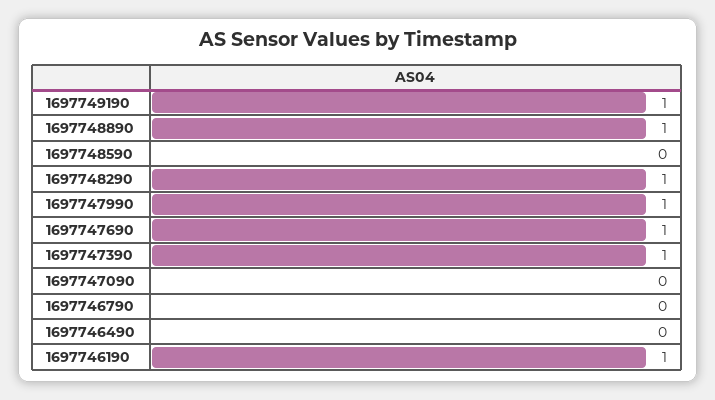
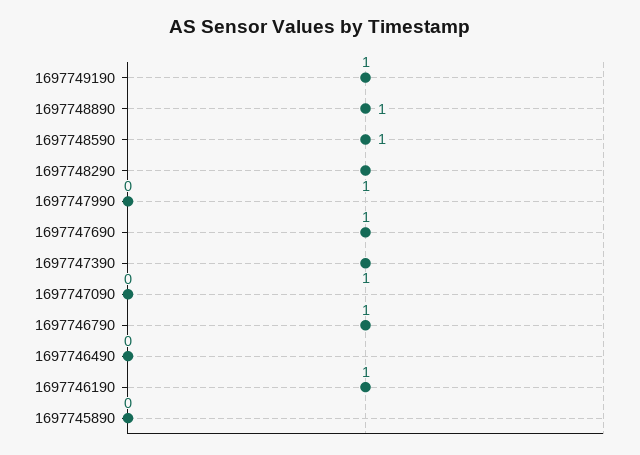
1697748590: 0 -> 1
1697747990: 1 -> 0
1697746790: 0 -> 1
1697745890: none -> 0

